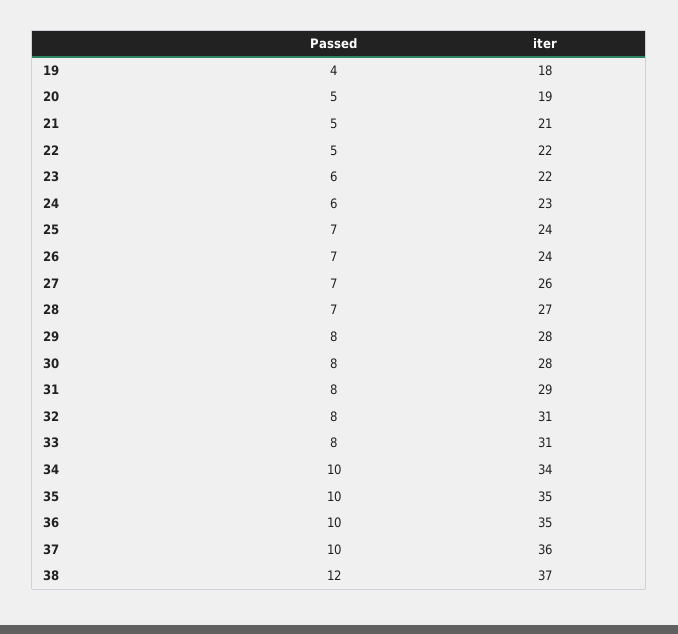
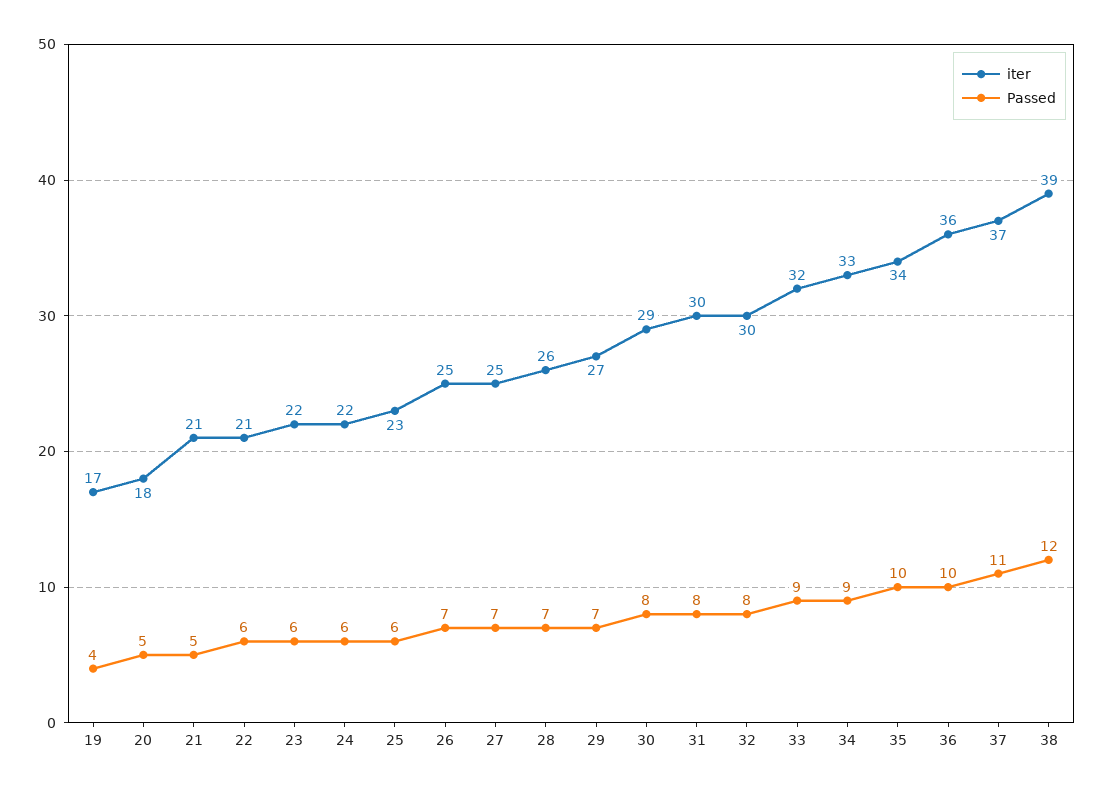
iter, 19: 18 -> 17
iter, 20: 19 -> 18
Passed, 22: 5 -> 6
iter, 22: 22 -> 21
iter, 24: 23 -> 22
Passed, 25: 7 -> 6
iter, 25: 24 -> 23
iter, 26: 24 -> 25
iter, 27: 26 -> 25
iter, 28: 27 -> 26
Passed, 29: 8 -> 7
iter, 29: 28 -> 27
iter, 30: 28 -> 29
iter, 31: 29 -> 30
iter, 32: 31 -> 30
Passed, 33: 8 -> 9
iter, 33: 31 -> 32
Passed, 34: 10 -> 9
iter, 34: 34 -> 33
iter, 35: 35 -> 34
iter, 36: 35 -> 36
Passed, 37: 10 -> 11
iter, 37: 36 -> 37
iter, 38: 37 -> 39

